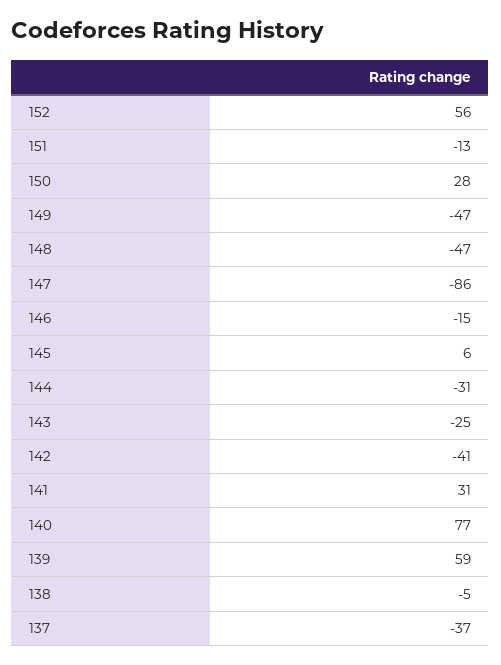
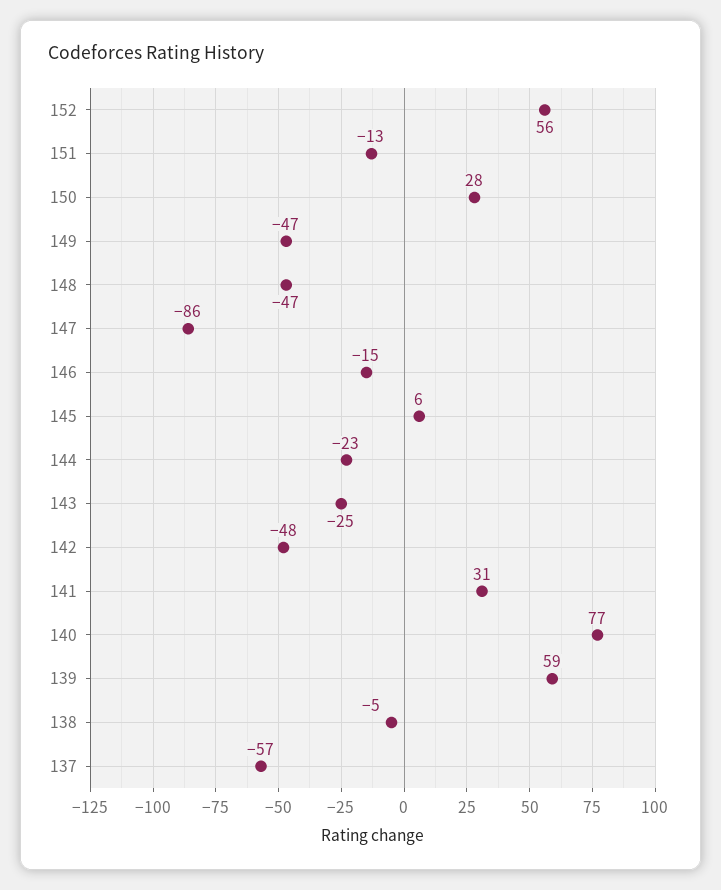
144: -31 -> -23
142: -41 -> -48
137: -37 -> -57

